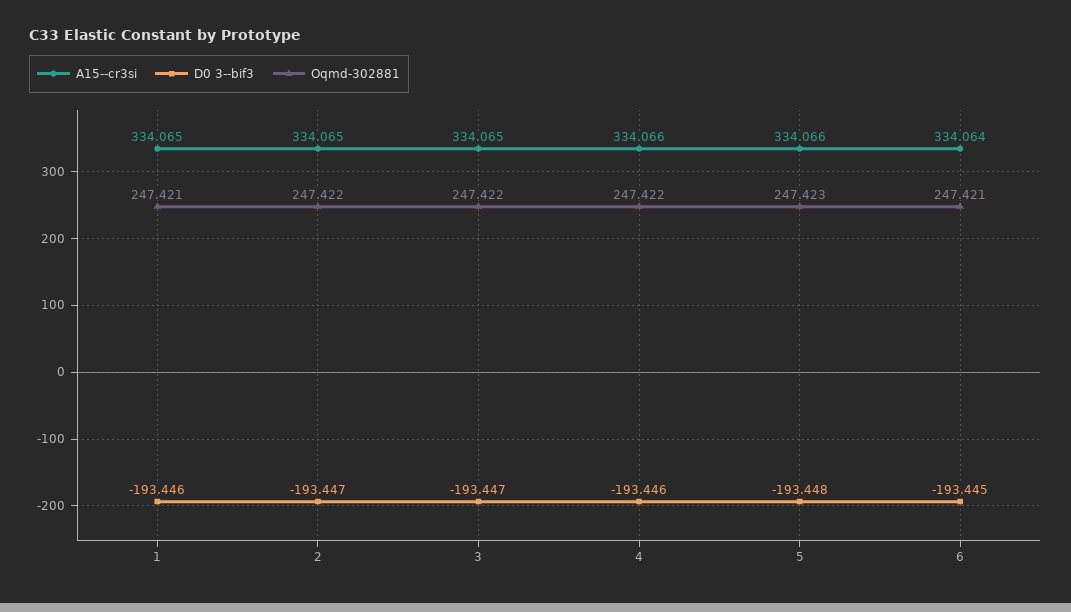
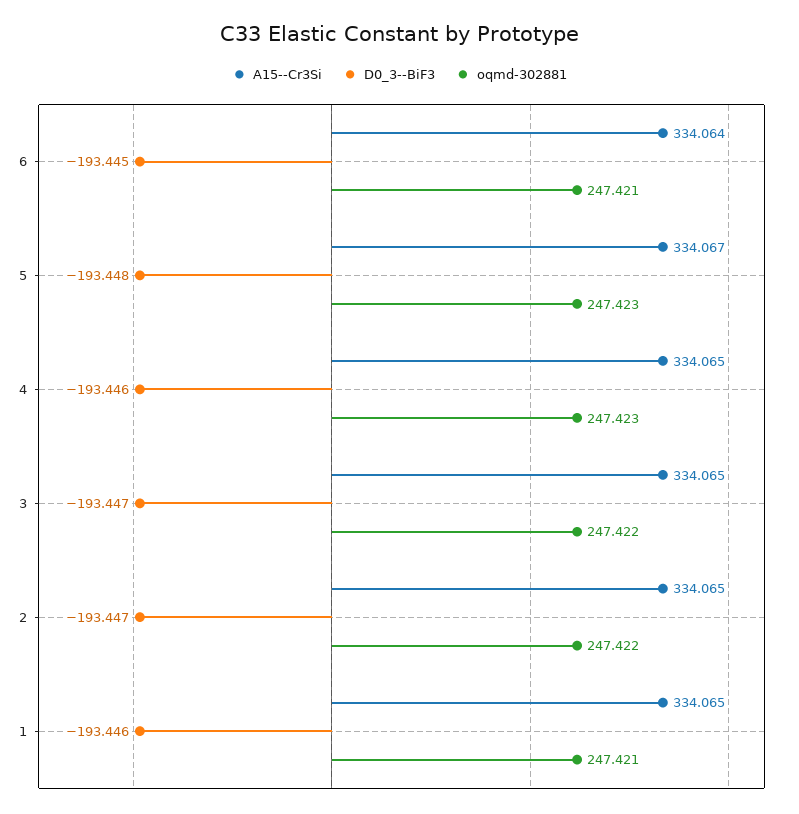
A15--cr3si, 4: 334.066 -> 334.065
Oqmd-302881, 4: 247.422 -> 247.423
A15--cr3si, 5: 334.066 -> 334.067

